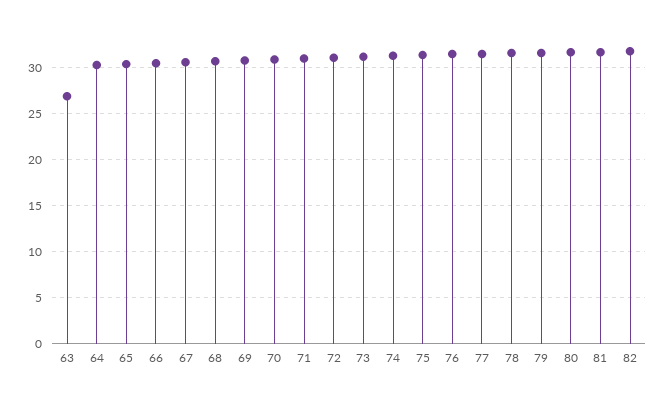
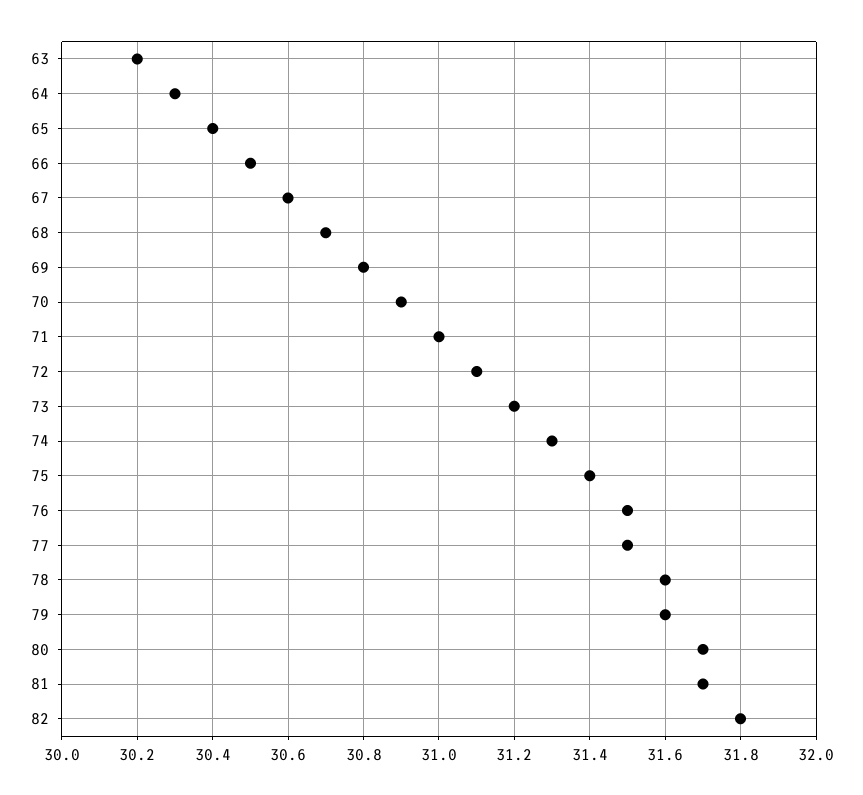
63: 27 -> 30.2

